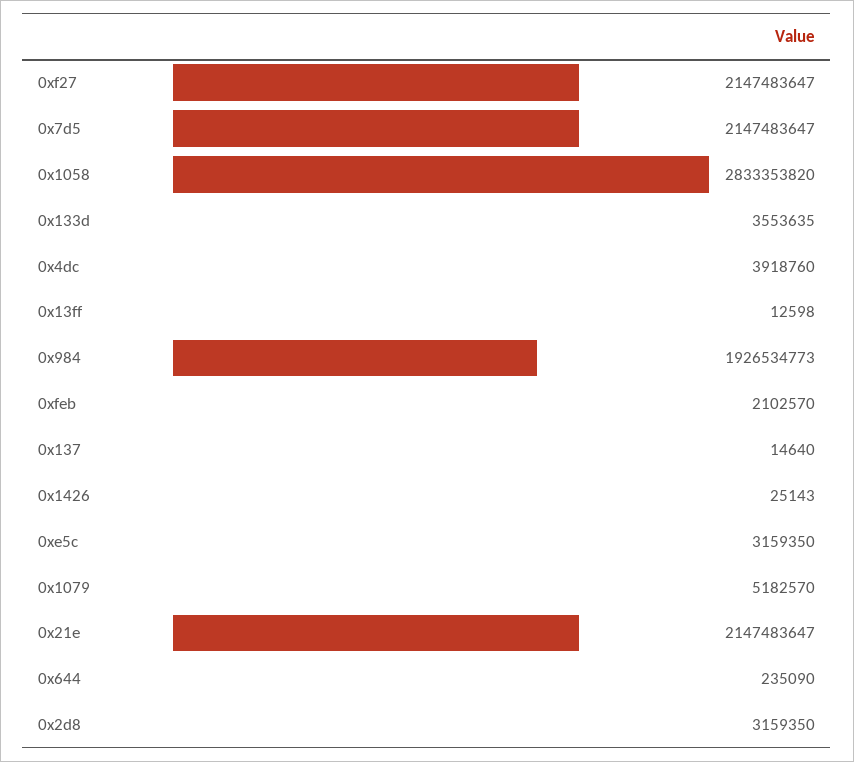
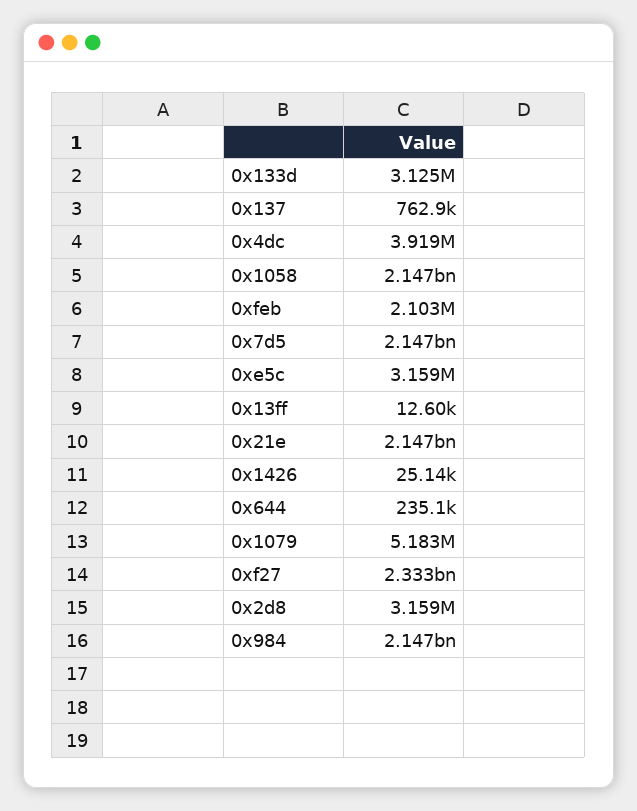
0xf27: 2147483647 -> 2333000000
0x1058: 2833353820 -> 2147000000
0x133d: 3553635 -> 3125000
0x984: 1926534773 -> 2147000000
0x137: 14640 -> 762900

